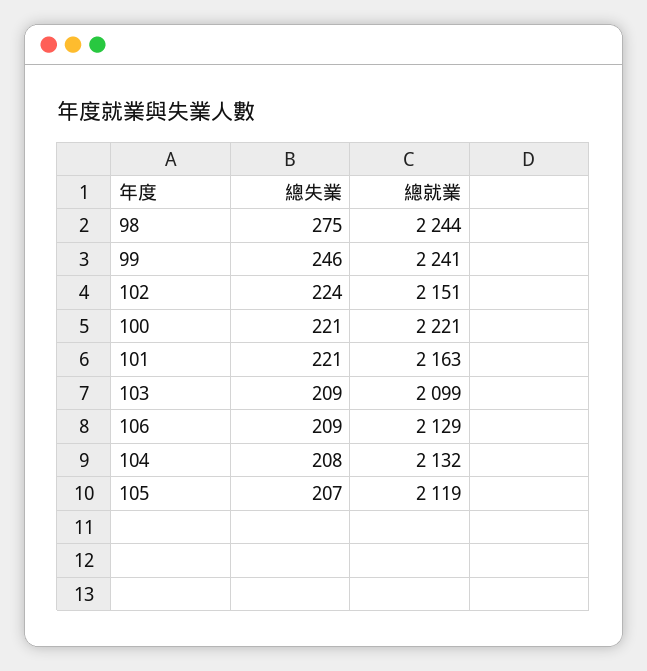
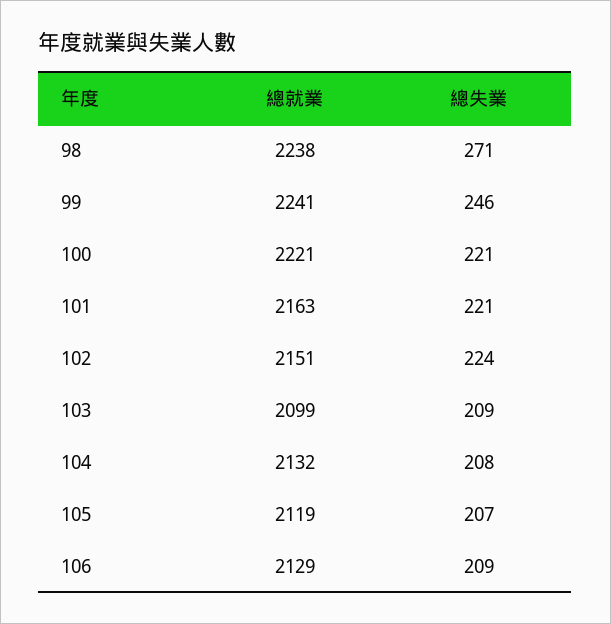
總失業, 98: 275 -> 271
總就業, 98: 2244 -> 2238

